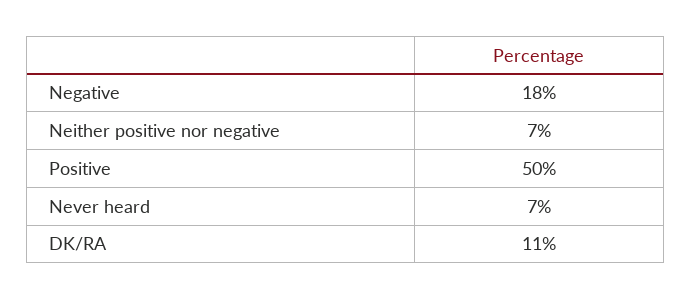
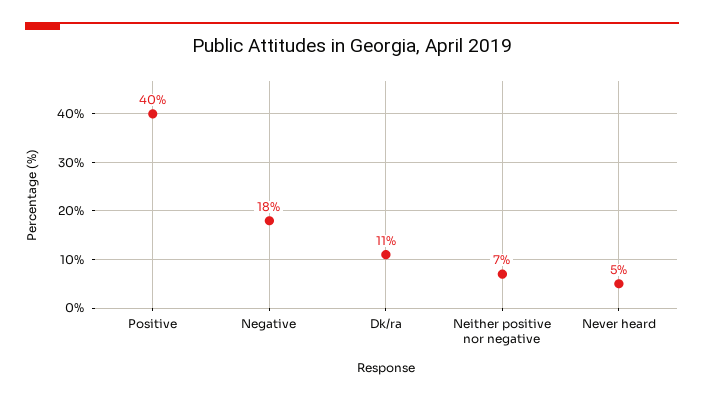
Positive: 50 -> 40
Never heard: 7 -> 5

